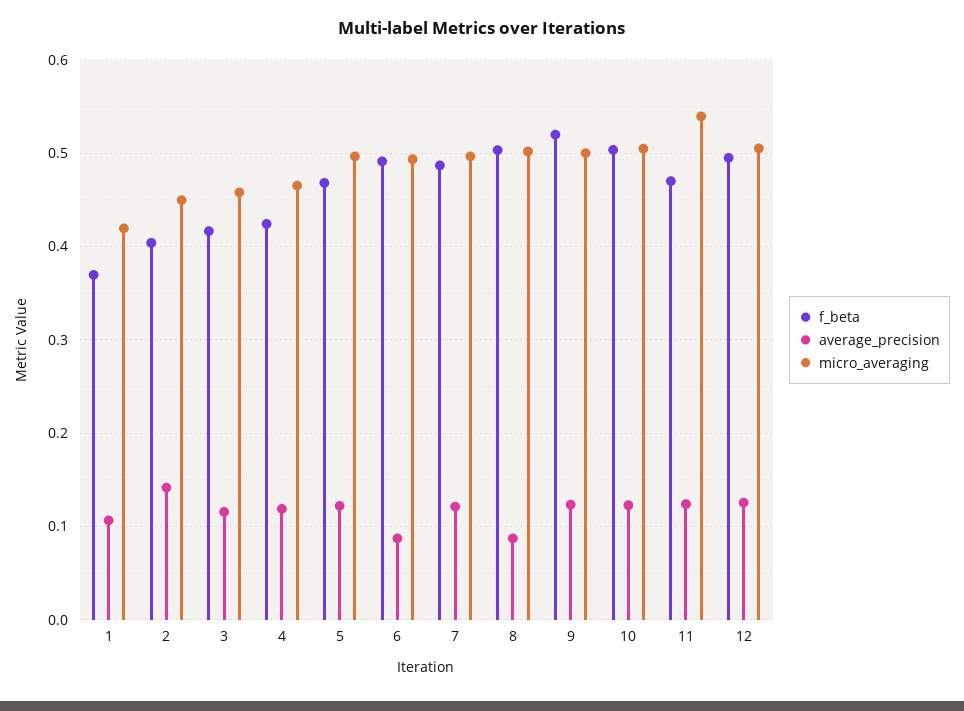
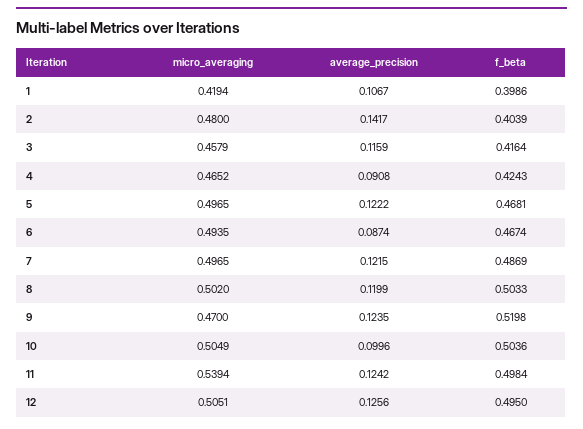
f_beta, 1: 0.37 -> 0.3986
micro_averaging, 2: 0.45 -> 0.48
average_precision, 4: 0.12 -> 0.0908
f_beta, 6: 0.49 -> 0.4674
average_precision, 8: 0.09 -> 0.1199
micro_averaging, 9: 0.5 -> 0.47
average_precision, 10: 0.12 -> 0.0996
f_beta, 11: 0.47 -> 0.4984

